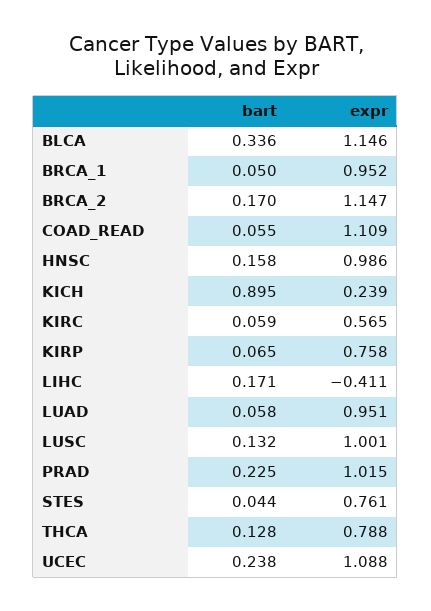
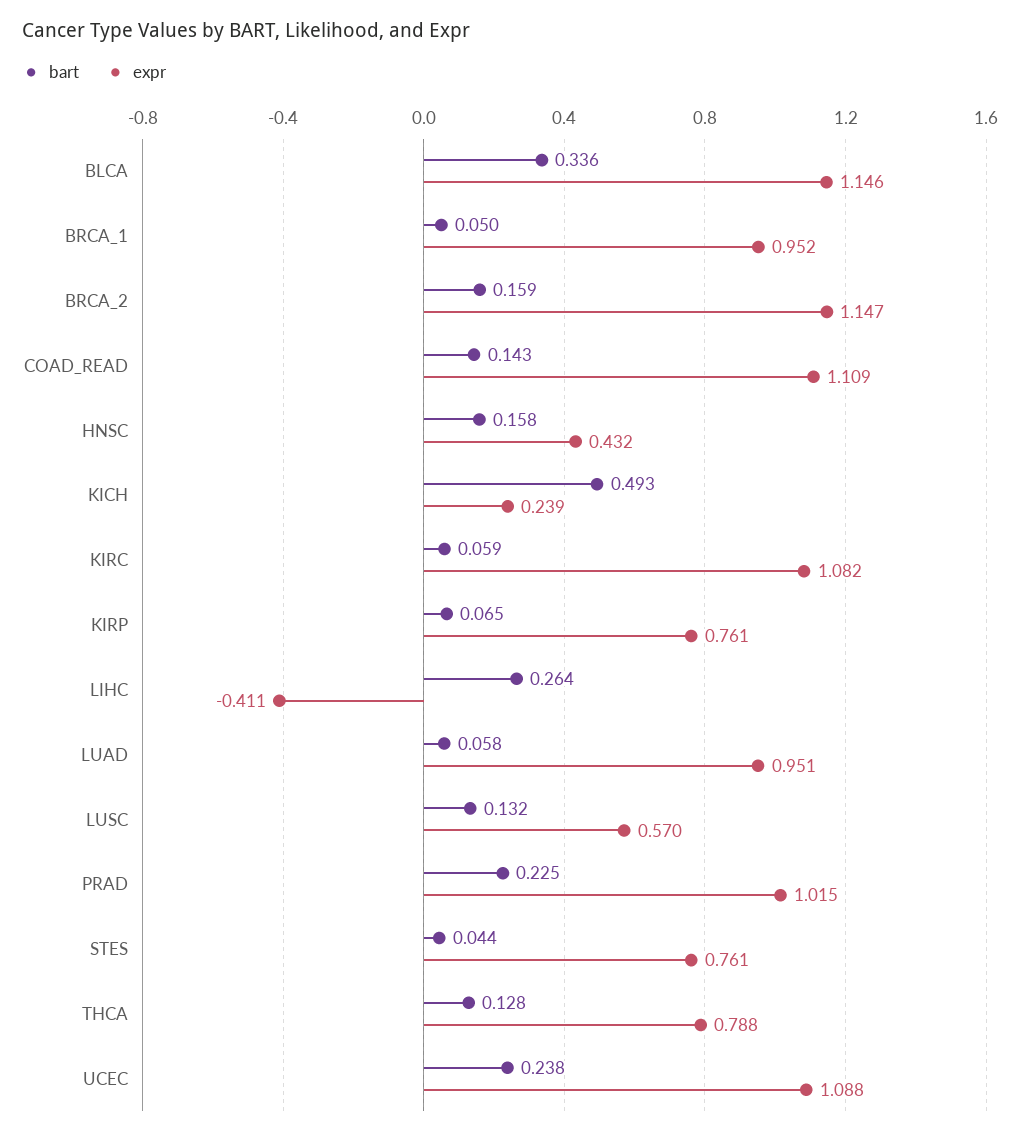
bart, BRCA_2: 0.17 -> 0.159
bart, COAD_READ: 0.055 -> 0.143
expr, HNSC: 0.986 -> 0.432
bart, KICH: 0.895 -> 0.493
expr, KIRC: 0.565 -> 1.082
expr, KIRP: 0.758 -> 0.761
bart, LIHC: 0.171 -> 0.264
expr, LUSC: 1.001 -> 0.57

